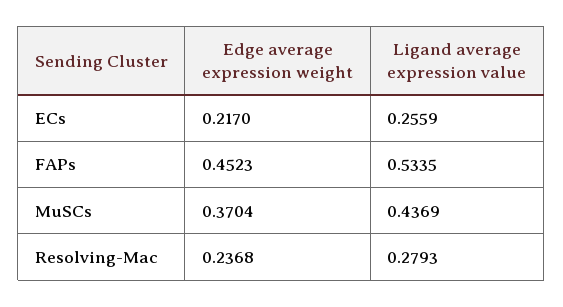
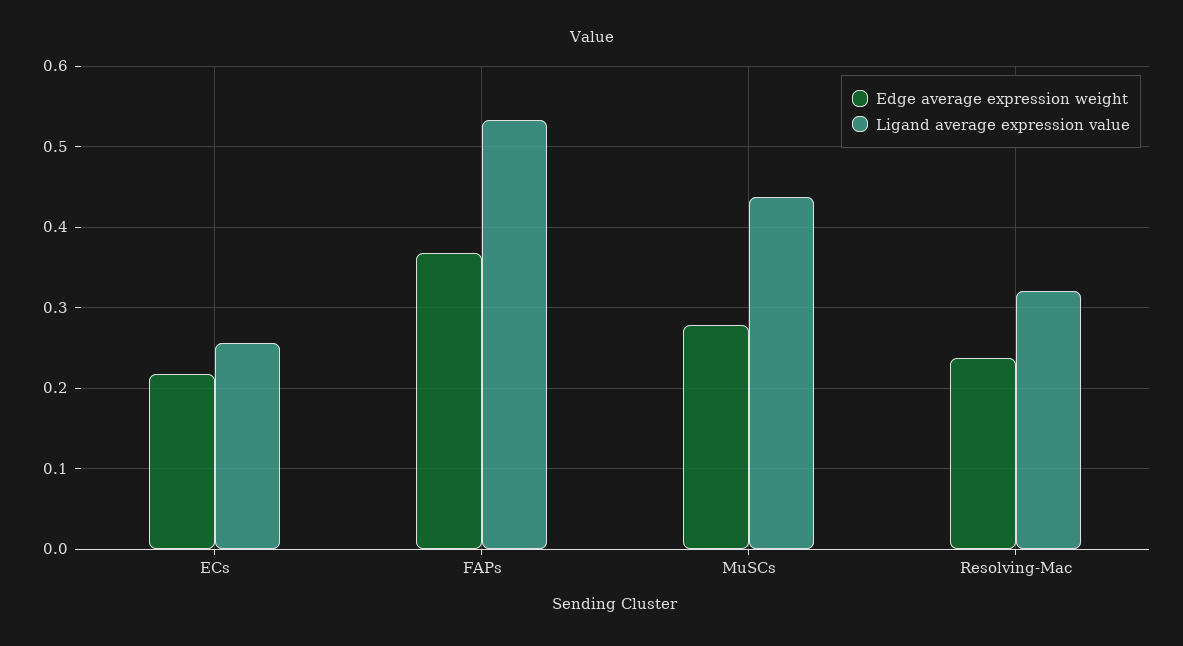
Edge average expression weight, FAPs: 0.4523 -> 0.37
Edge average expression weight, MuSCs: 0.3704 -> 0.28
Ligand average expression value, Resolving-Mac: 0.2793 -> 0.32

